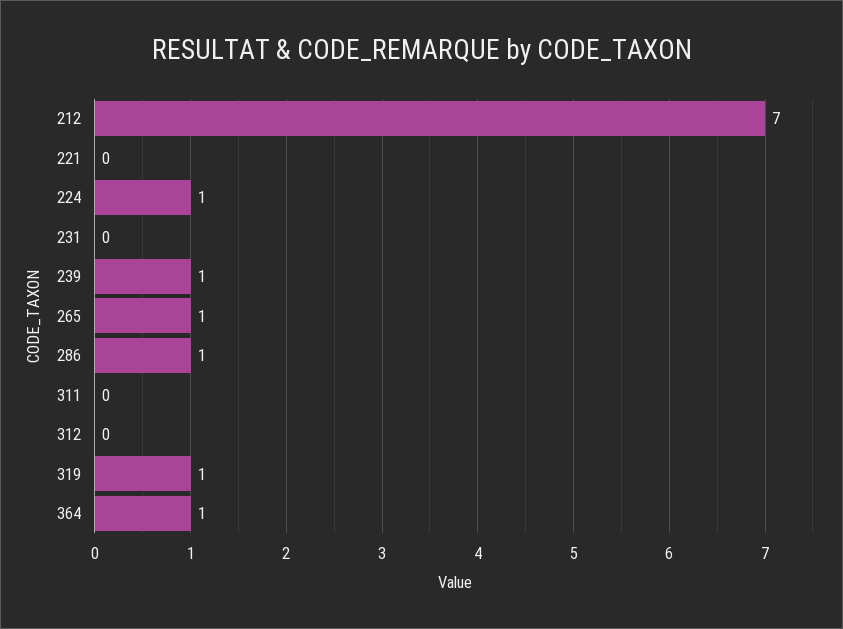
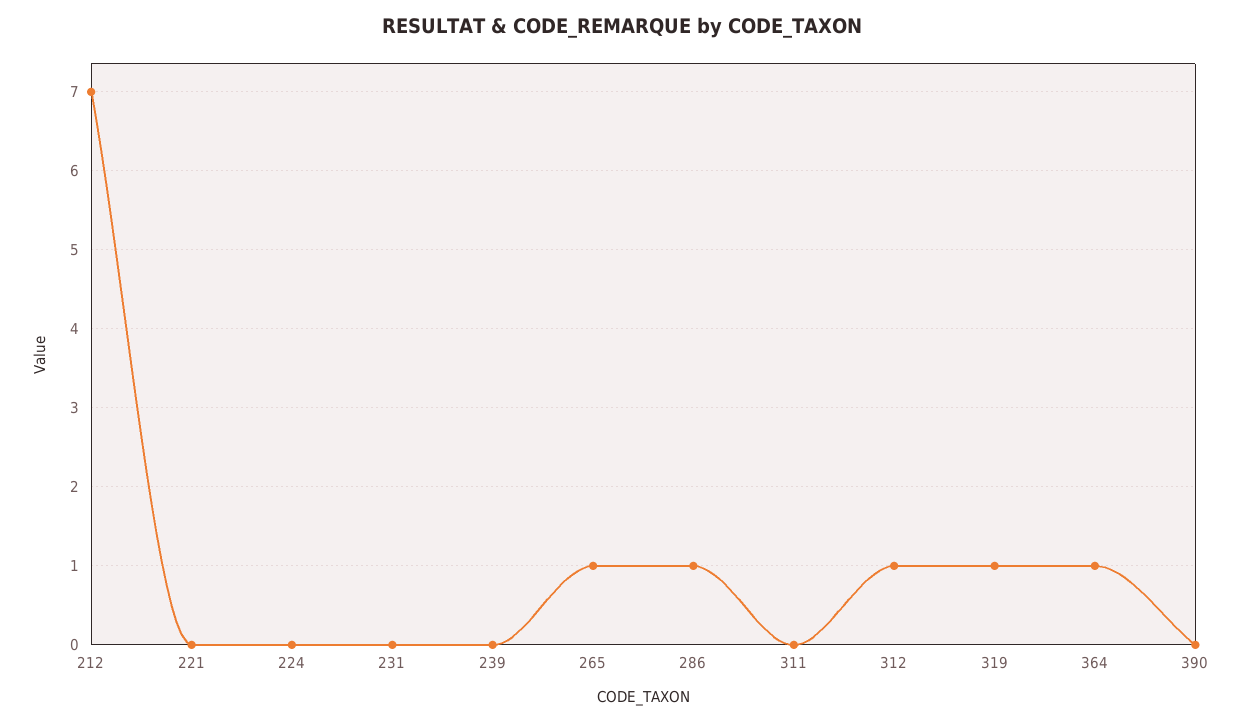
224: 1 -> 0
239: 1 -> 0
312: 0 -> 1
390: none -> 0

